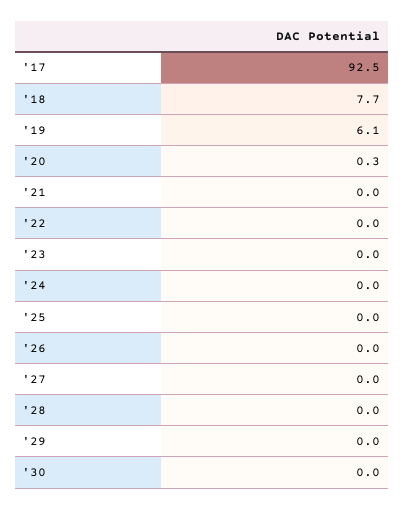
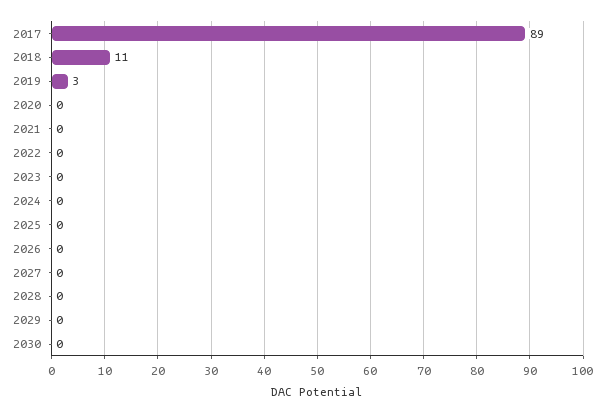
'17: 92.5 -> 89
'18: 7.7 -> 11
'19: 6.1 -> 3

